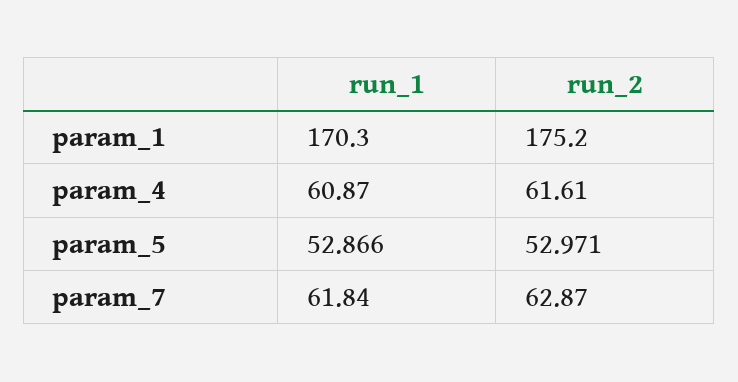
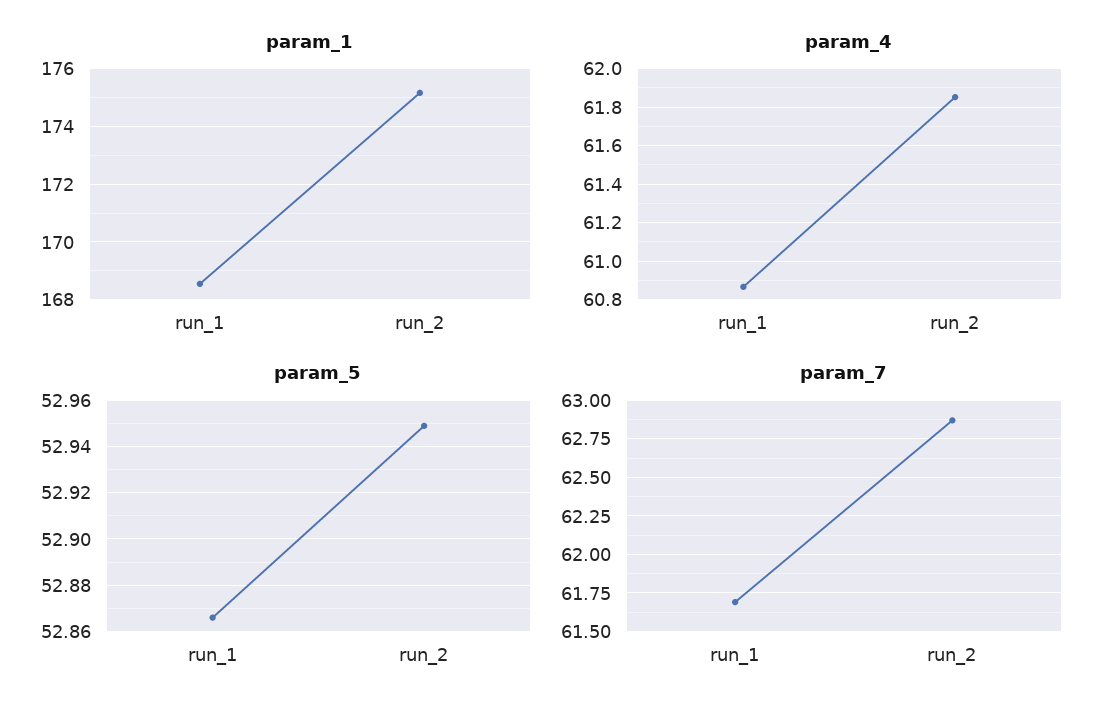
param_1, run_1: 170.3 -> 168.5
param_4, run_2: 61.61 -> 61.85
param_5, run_2: 52.971 -> 52.95
param_7, run_1: 61.84 -> 61.7

